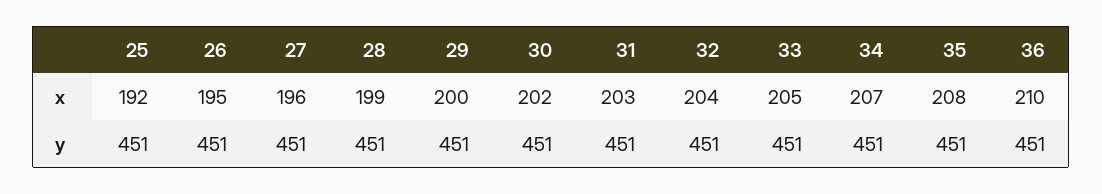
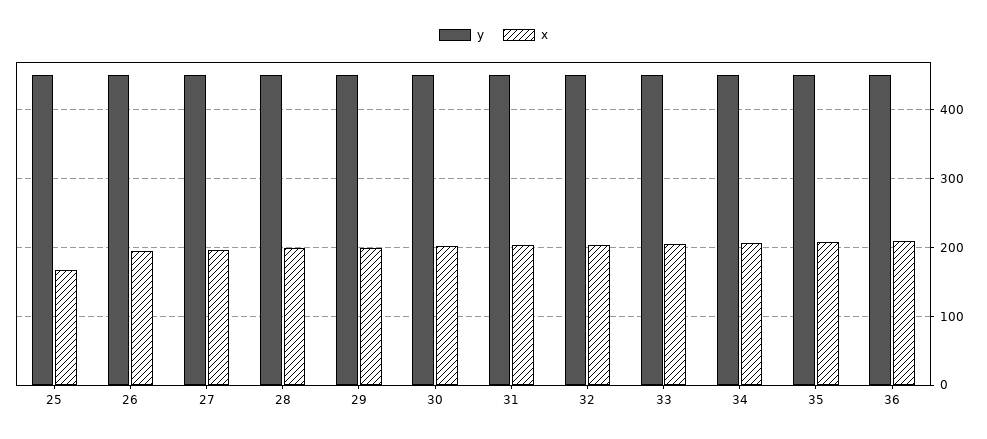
x, 25: 192 -> 170

